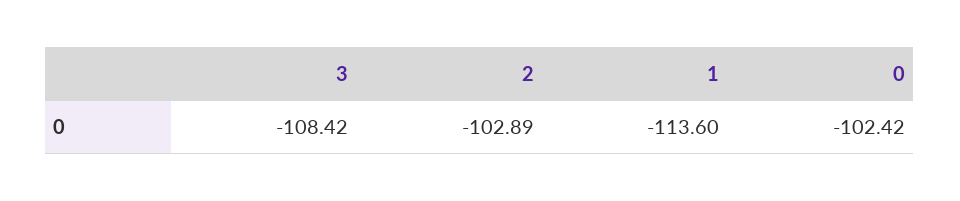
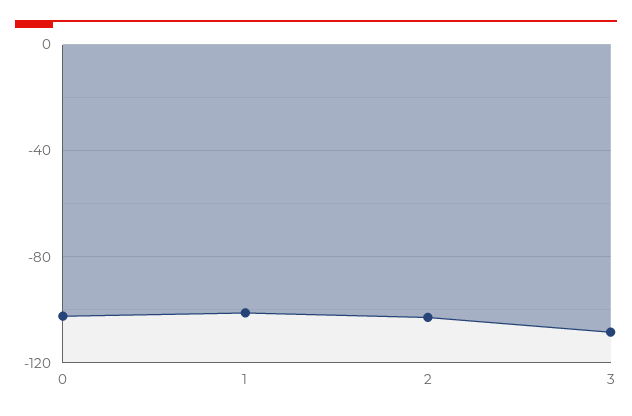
1: -113.6 -> -100

